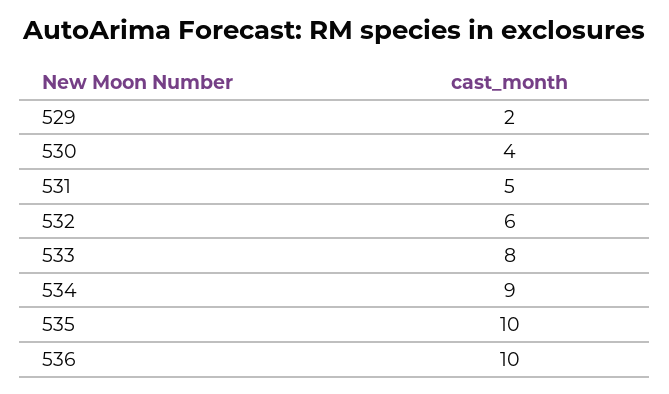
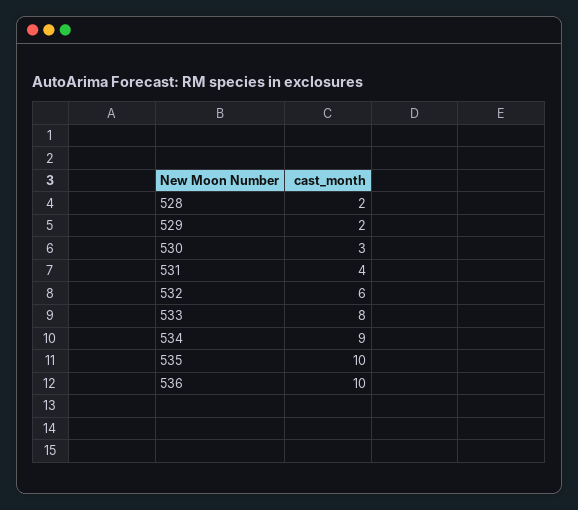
530: 4 -> 3
531: 5 -> 4
528: none -> 2

